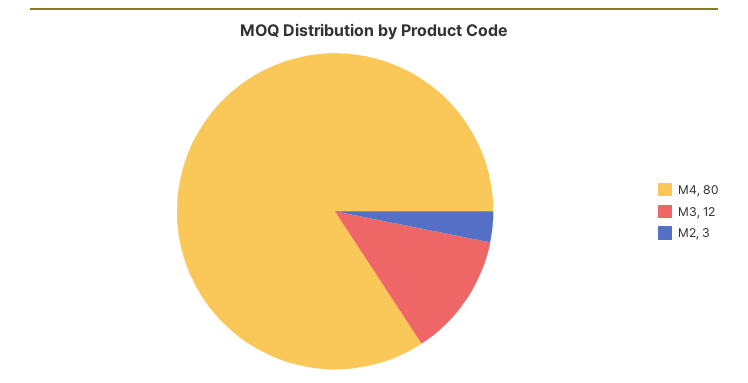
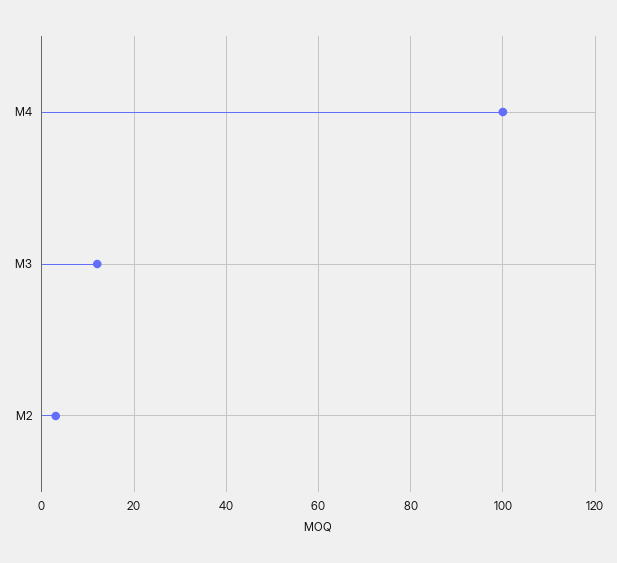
M4: 80 -> 100

